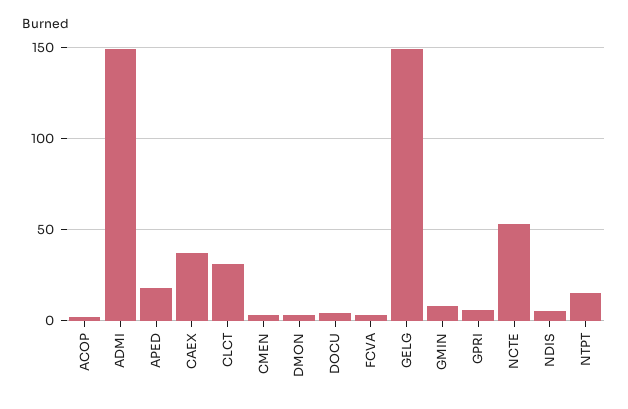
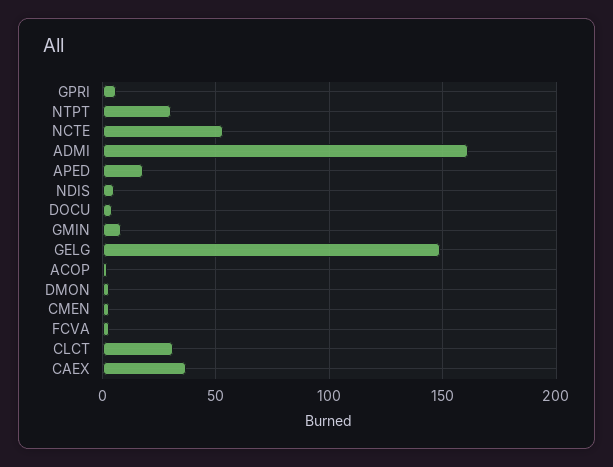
ADMI: 150 -> 160
NTPT: 15 -> 30

